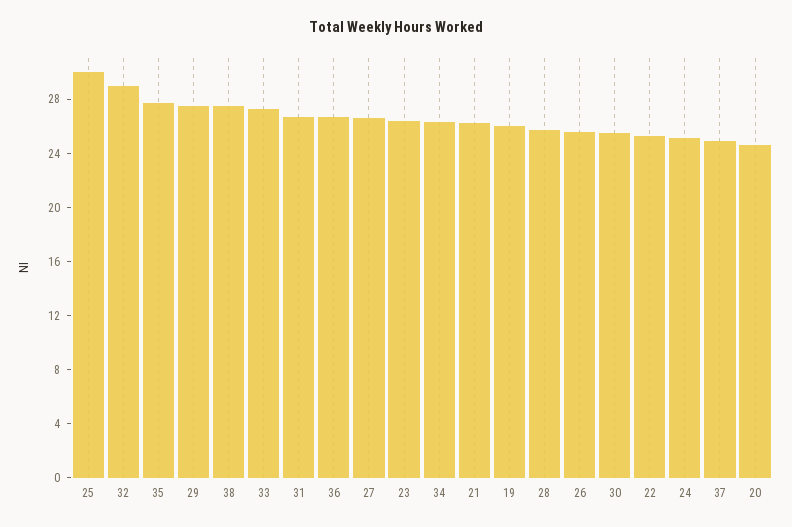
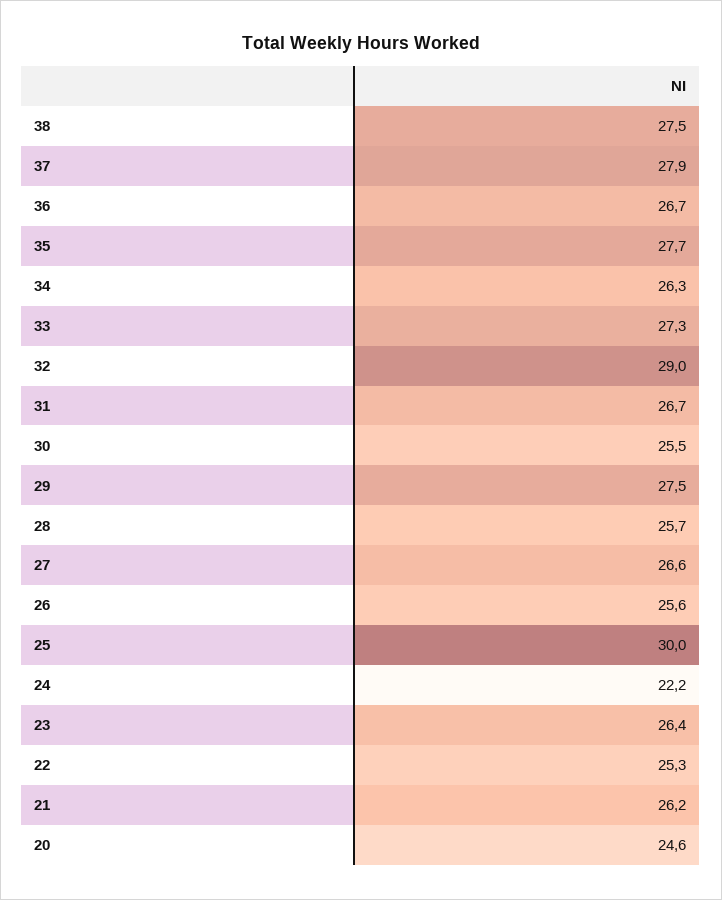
19: 26 -> none
24: 25 -> 22.2
37: 25 -> 27.9

